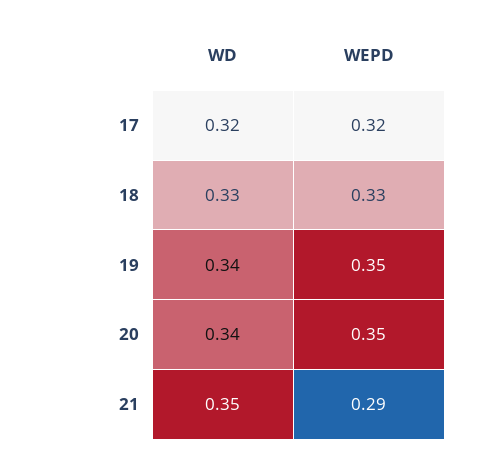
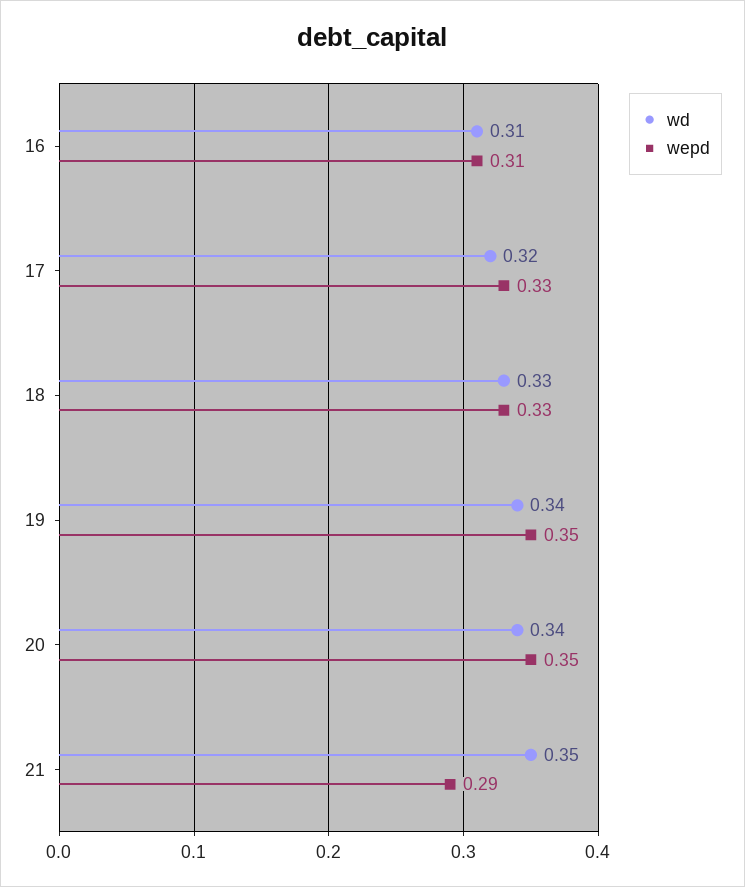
WEPD, 17: 0.32 -> 0.33
WD, 16: none -> 0.31
WEPD, 16: none -> 0.31

